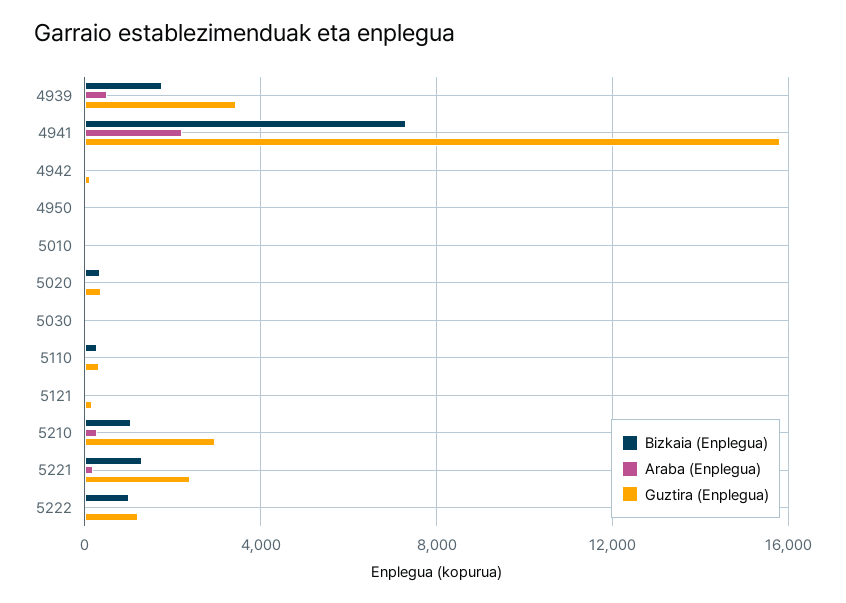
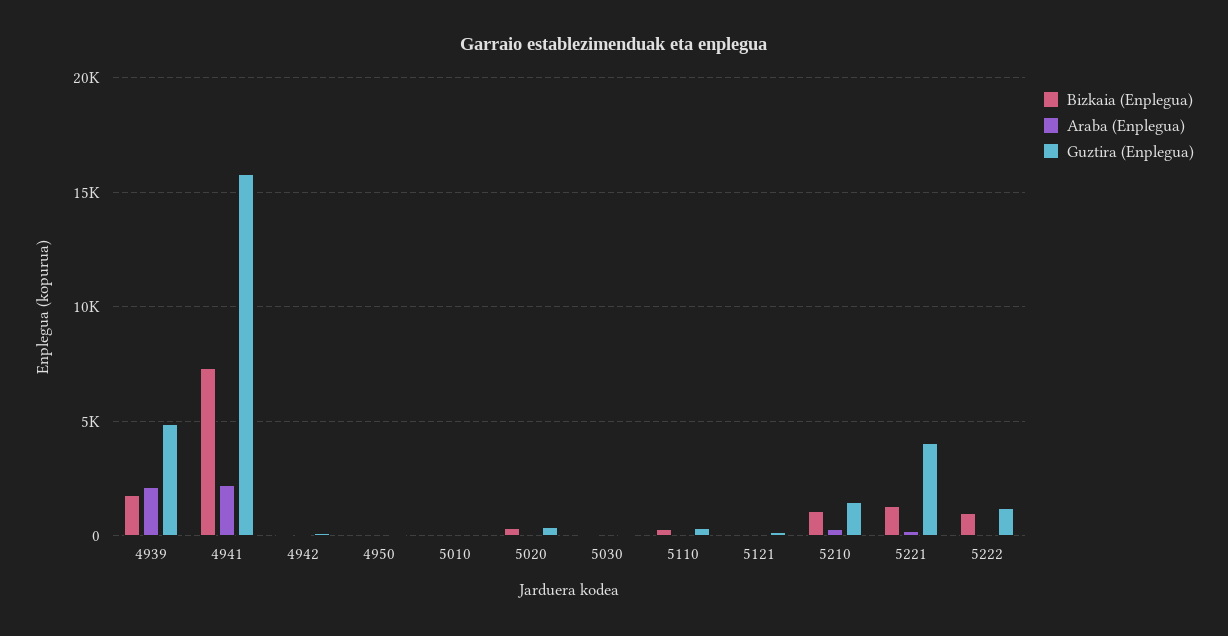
Araba (Enplegua), 4939: 500 -> 2000
Guztira (Enplegua), 4939: 3500 -> 5000
Guztira (Enplegua), 5210: 3000 -> 1500
Guztira (Enplegua), 5221: 2500 -> 4000

